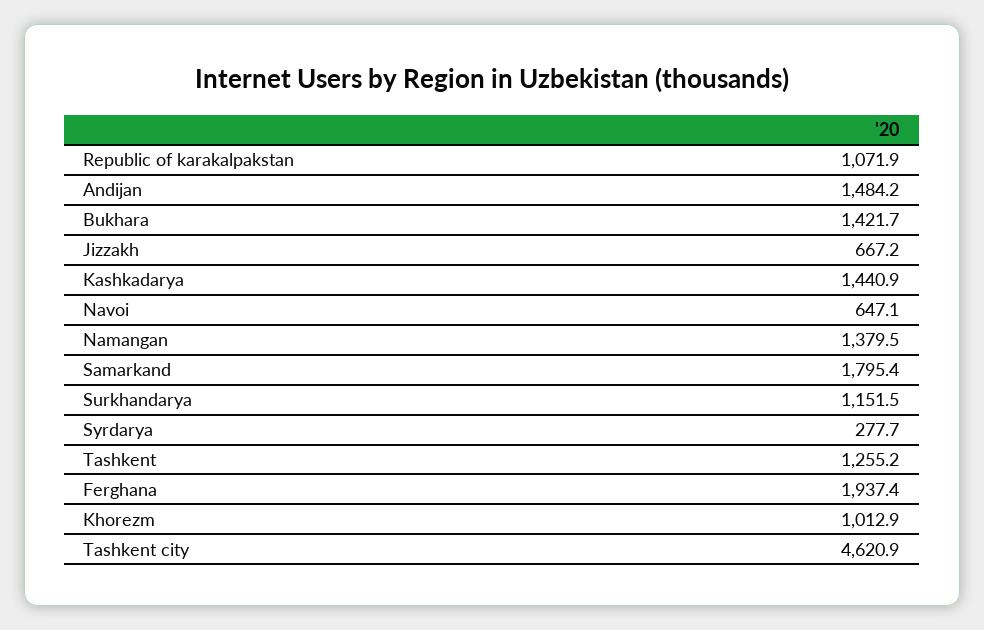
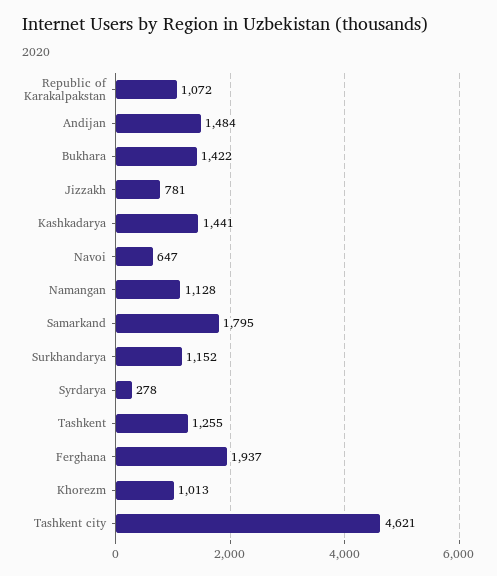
Jizzakh: 667.2 -> 781
Namangan: 1379.5 -> 1128

